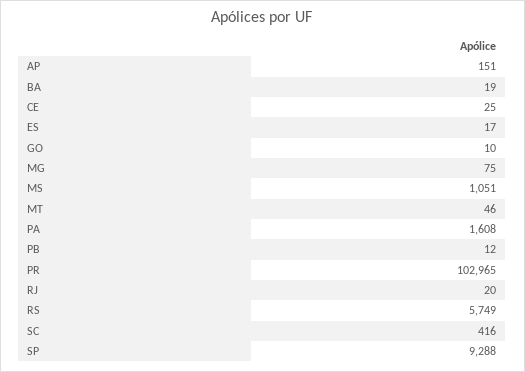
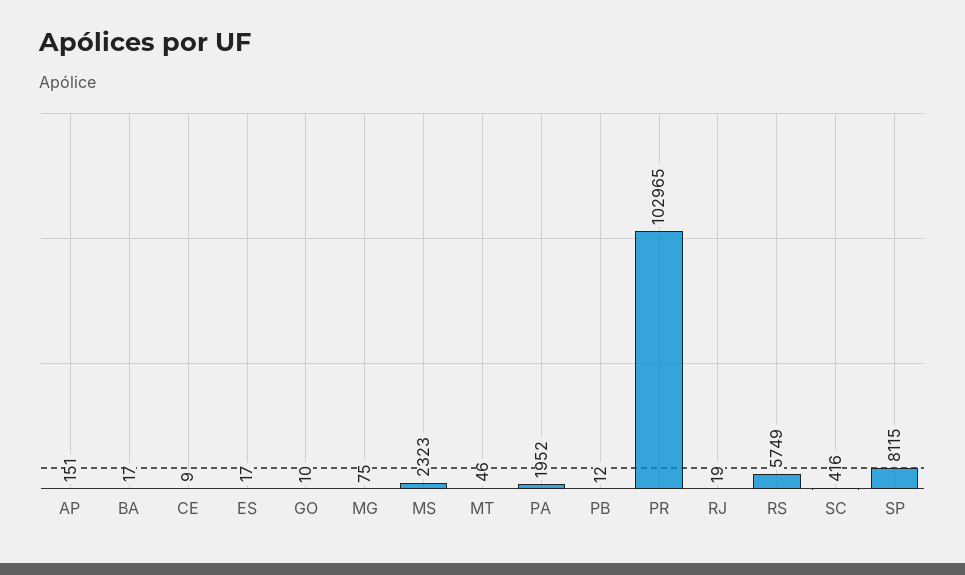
BA: 19 -> 17
CE: 25 -> 9
MS: 1051 -> 2323
PA: 1608 -> 1952
RJ: 20 -> 19
SP: 9288 -> 8115

